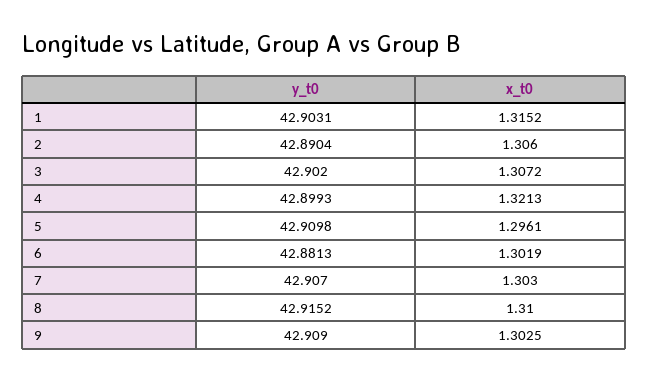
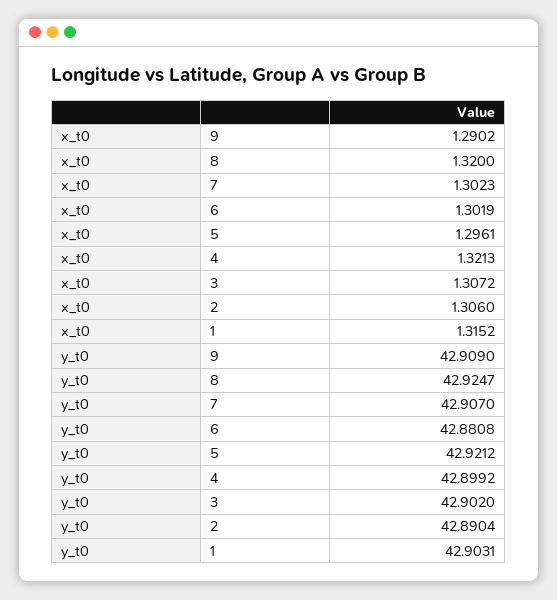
y_t0, 4: 42.8993 -> 42.8992
y_t0, 5: 42.9098 -> 42.9212
y_t0, 6: 42.8813 -> 42.8808
x_t0, 7: 1.303 -> 1.3023
y_t0, 8: 42.9152 -> 42.9247
x_t0, 8: 1.31 -> 1.32
x_t0, 9: 1.3025 -> 1.2902

